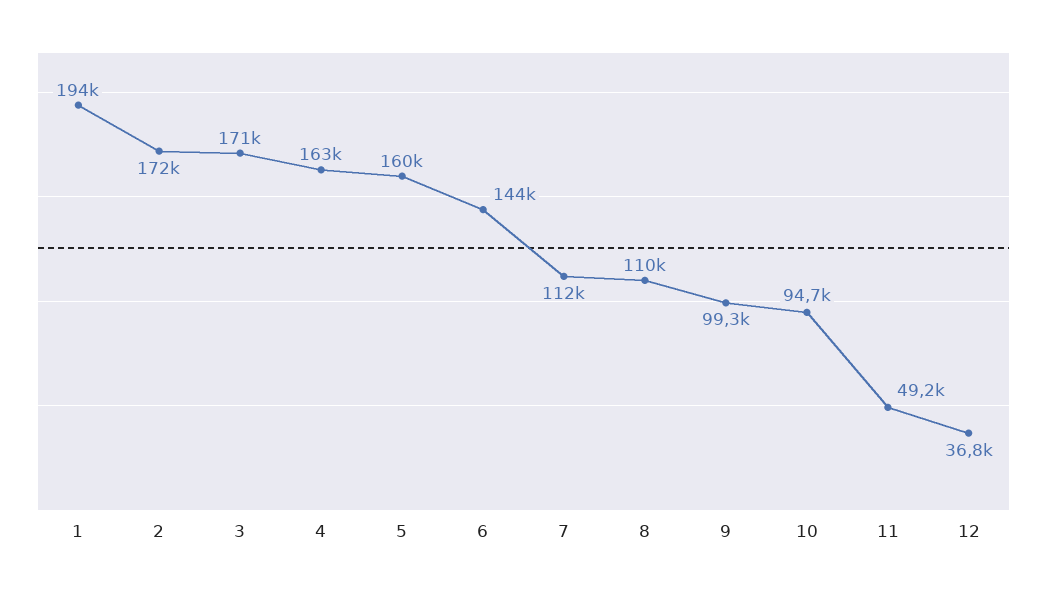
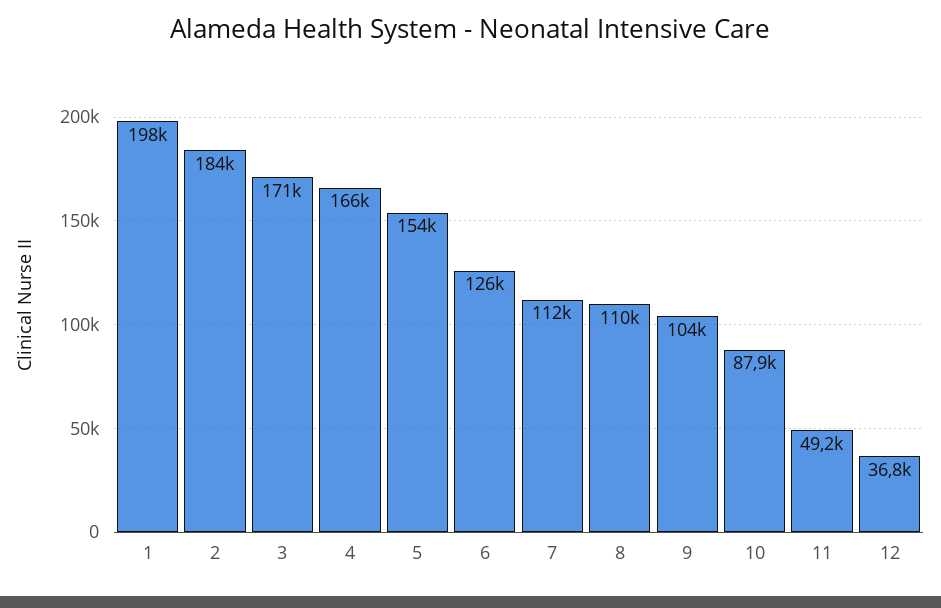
1: 194000 -> 198000
2: 172000 -> 184000
4: 163000 -> 166000
5: 160000 -> 154000
6: 144000 -> 126000
9: 99300 -> 104000
10: 94700 -> 87900

